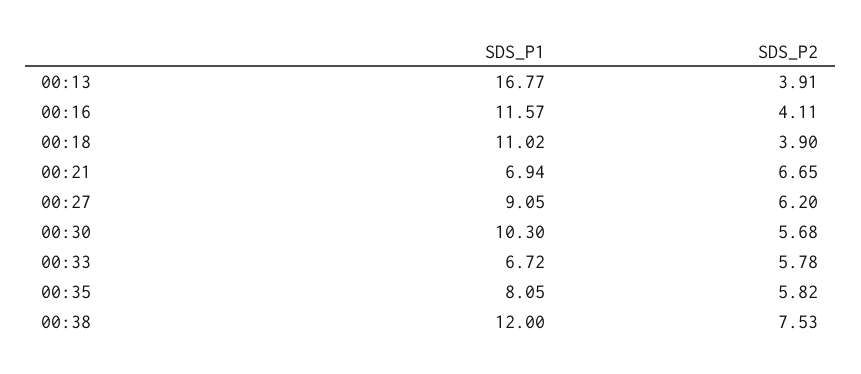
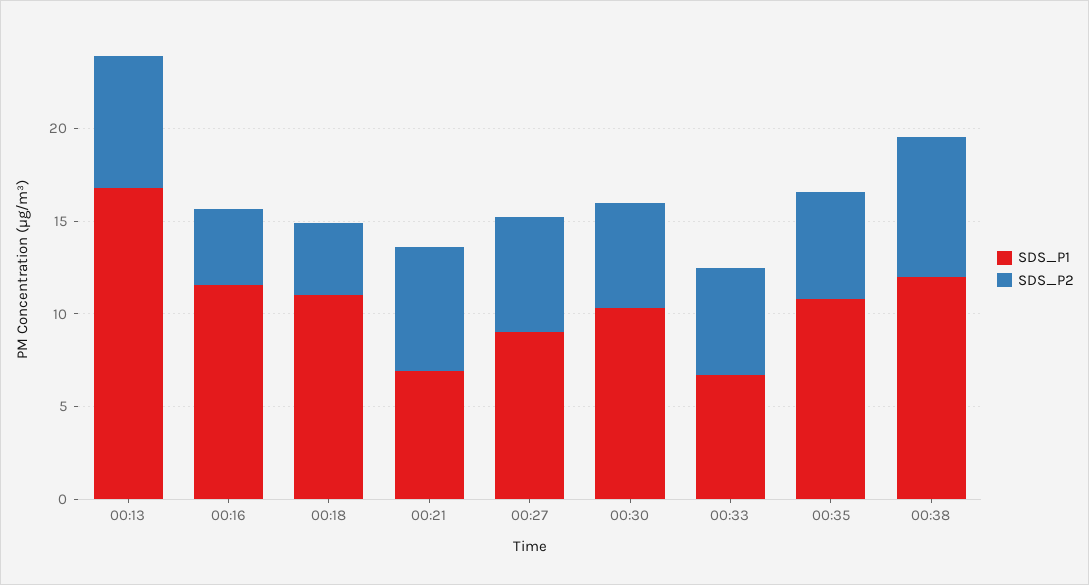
SDS_P2, 00:13: 3.91 -> 7
SDS_P1, 00:35: 8.05 -> 11

